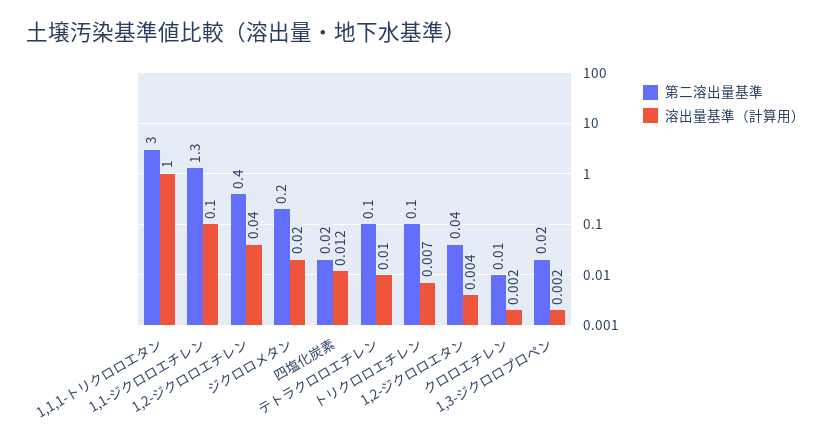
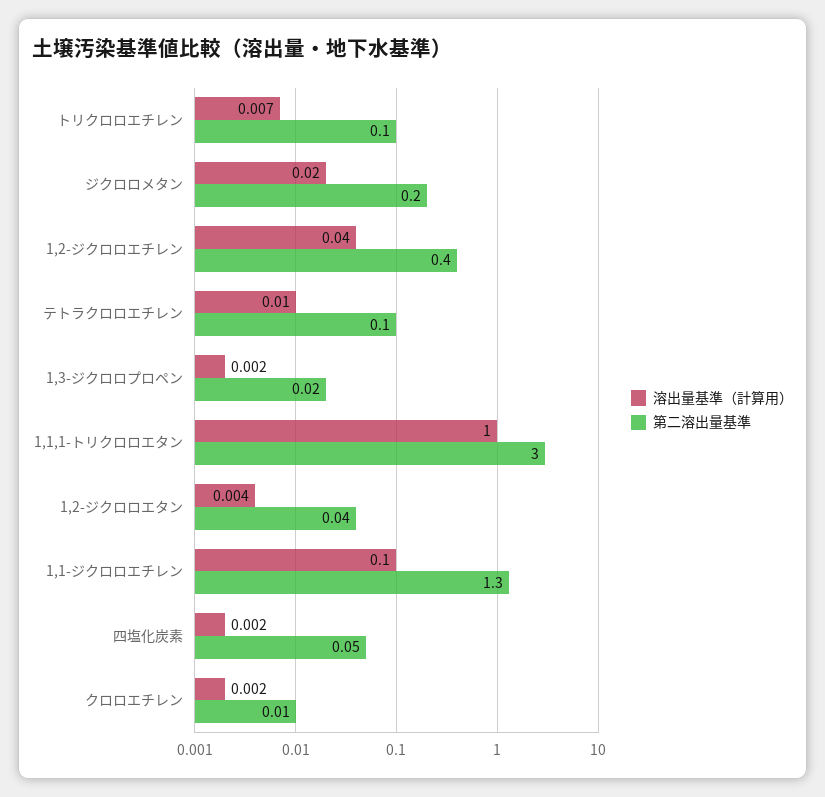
第二溶出量基準, 四塩化炭素: 0.02 -> 0.05
溶出量基準（計算用）, 四塩化炭素: 0.012 -> 0.002

